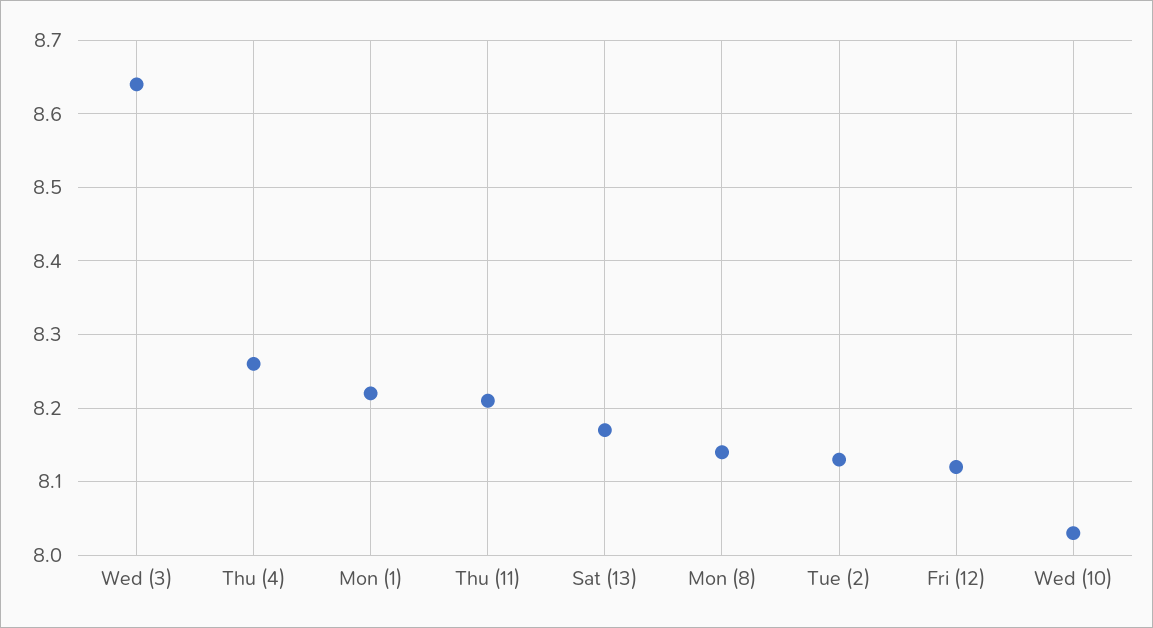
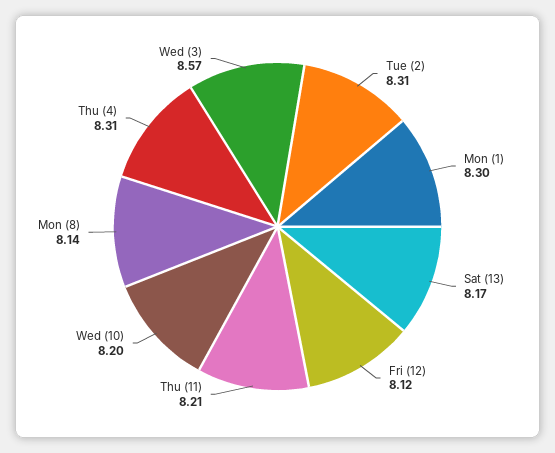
Wed (3): 8.64 -> 8.57
Thu (4): 8.26 -> 8.31
Mon (1): 8.22 -> 8.3
Tue (2): 8.13 -> 8.31
Wed (10): 8.03 -> 8.2

